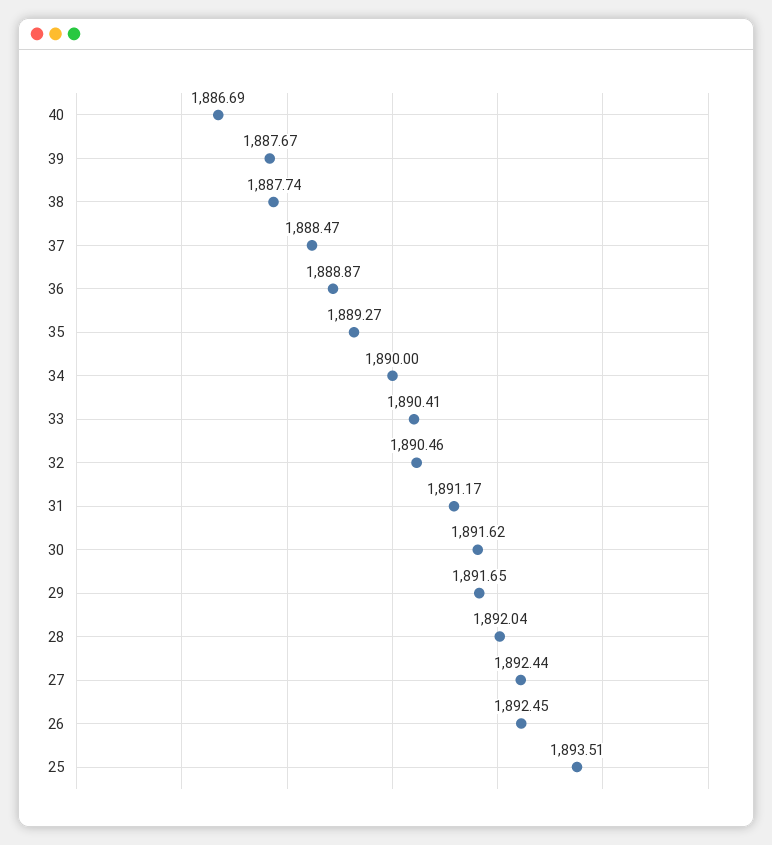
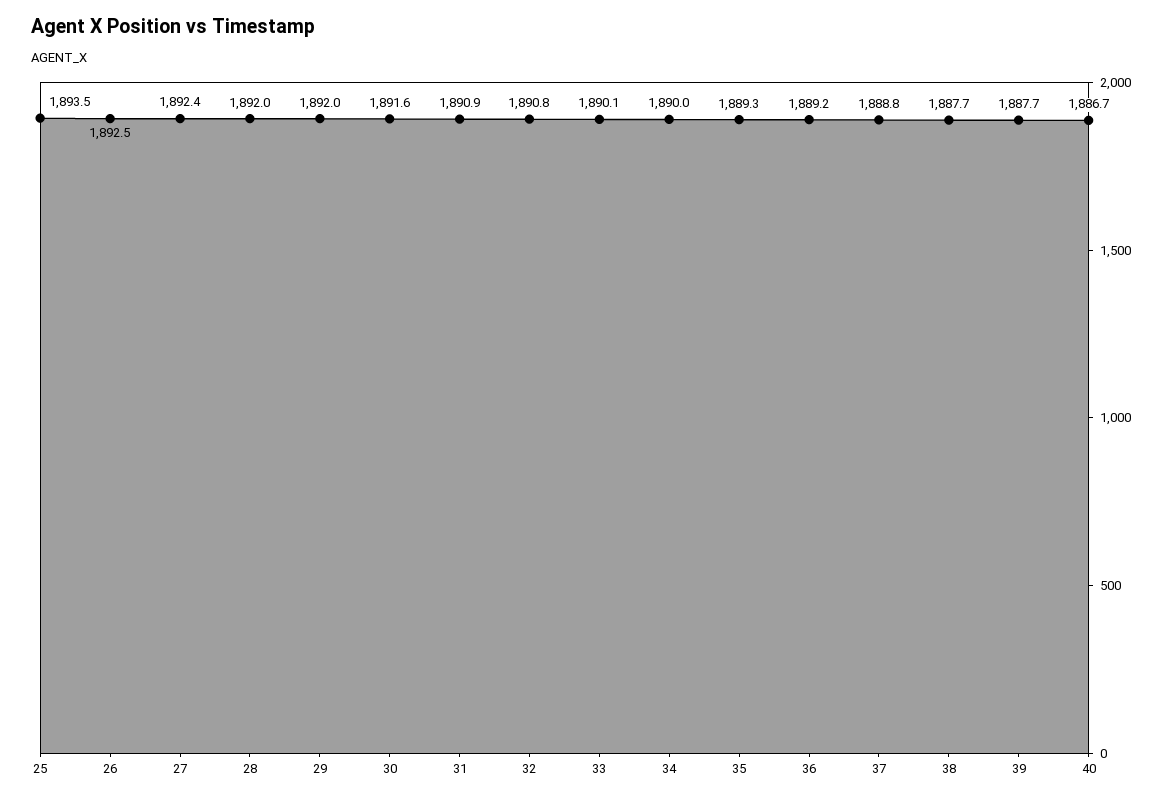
37: 1888.47 -> 1888.8
36: 1888.87 -> 1889.2
33: 1890.41 -> 1890.1
32: 1890.46 -> 1890.8
31: 1891.17 -> 1890.9
29: 1891.65 -> 1892

